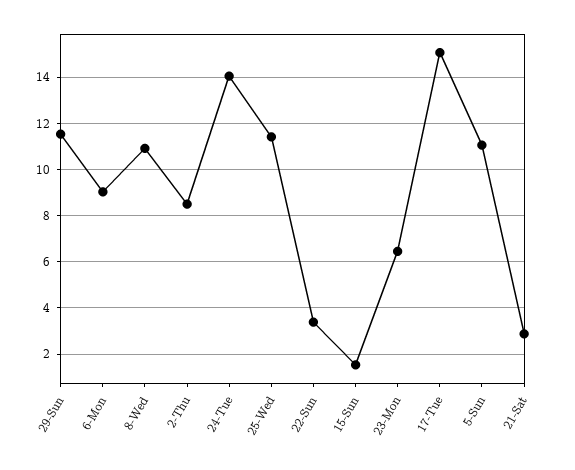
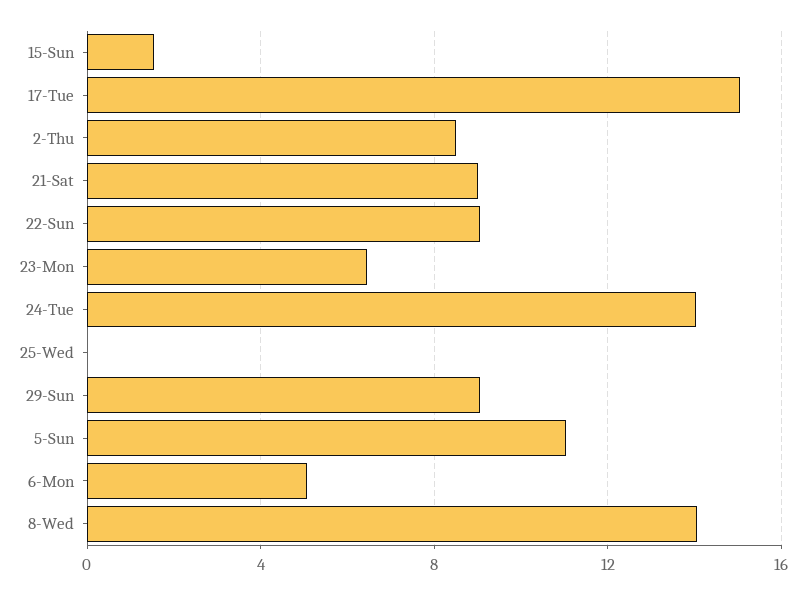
29-Sun: 11.5 -> 9
6-Mon: 9 -> 5
8-Wed: 11 -> 14
25-Wed: 11.5 -> 0
22-Sun: 3.5 -> 9
21-Sat: 3 -> 9

